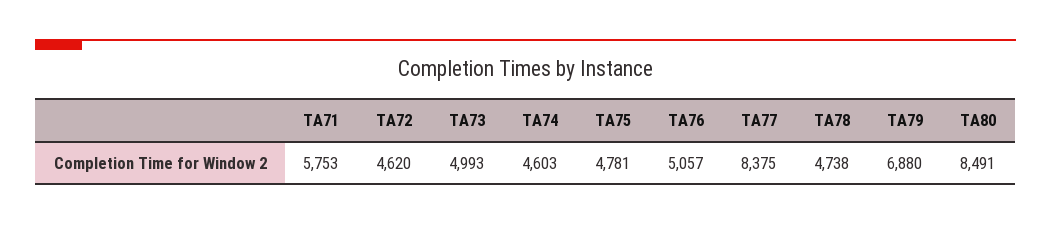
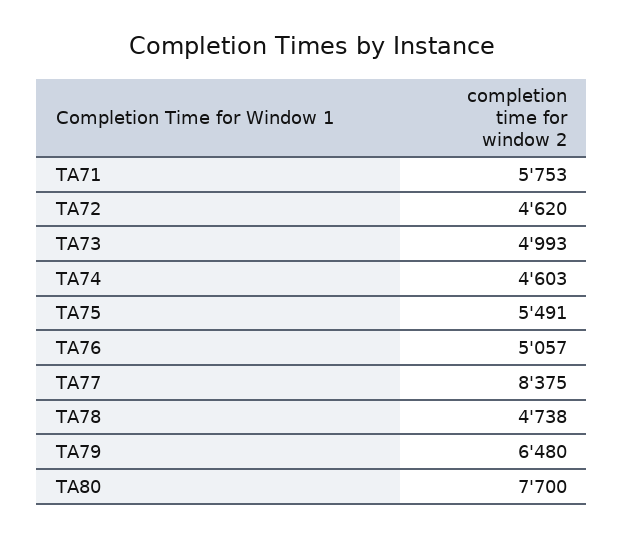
TA75: 4781 -> 5491
TA79: 6880 -> 6480
TA80: 8491 -> 7700

